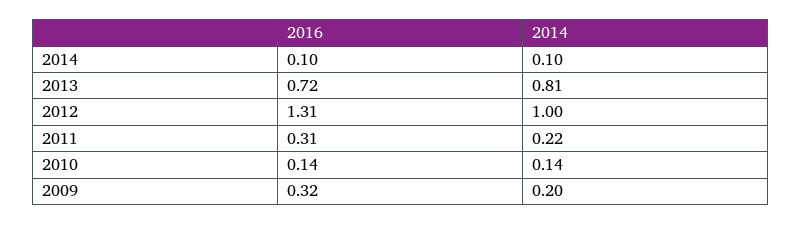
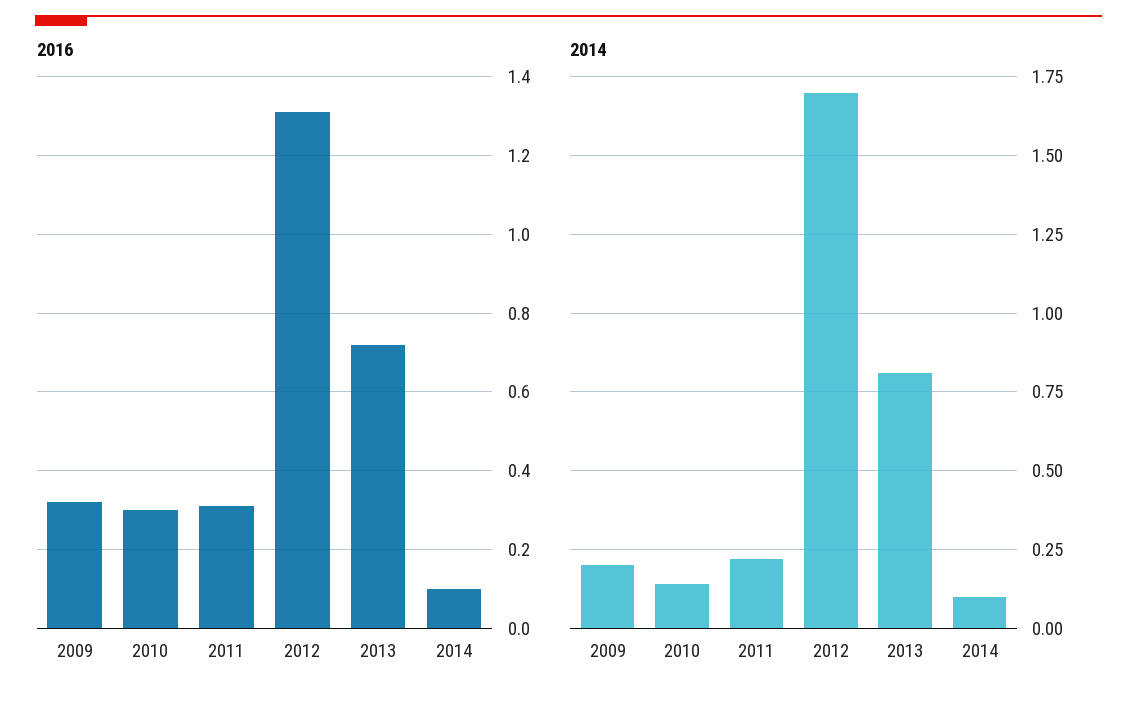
2014, 2012: 1 -> 1.7
2016, 2010: 0.14 -> 0.3

